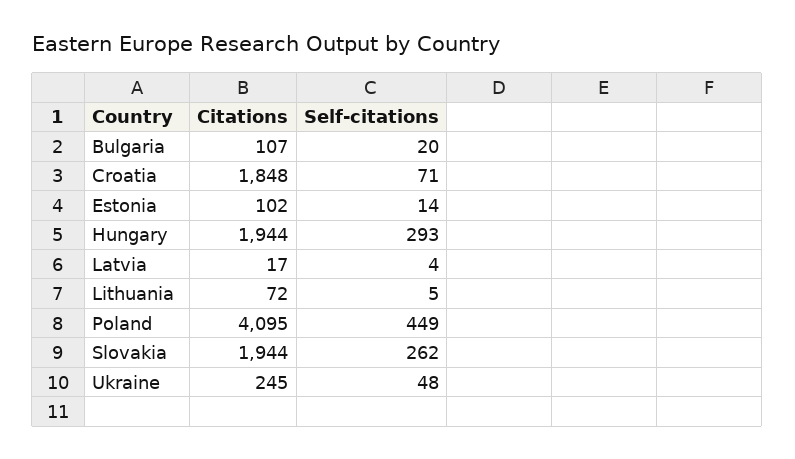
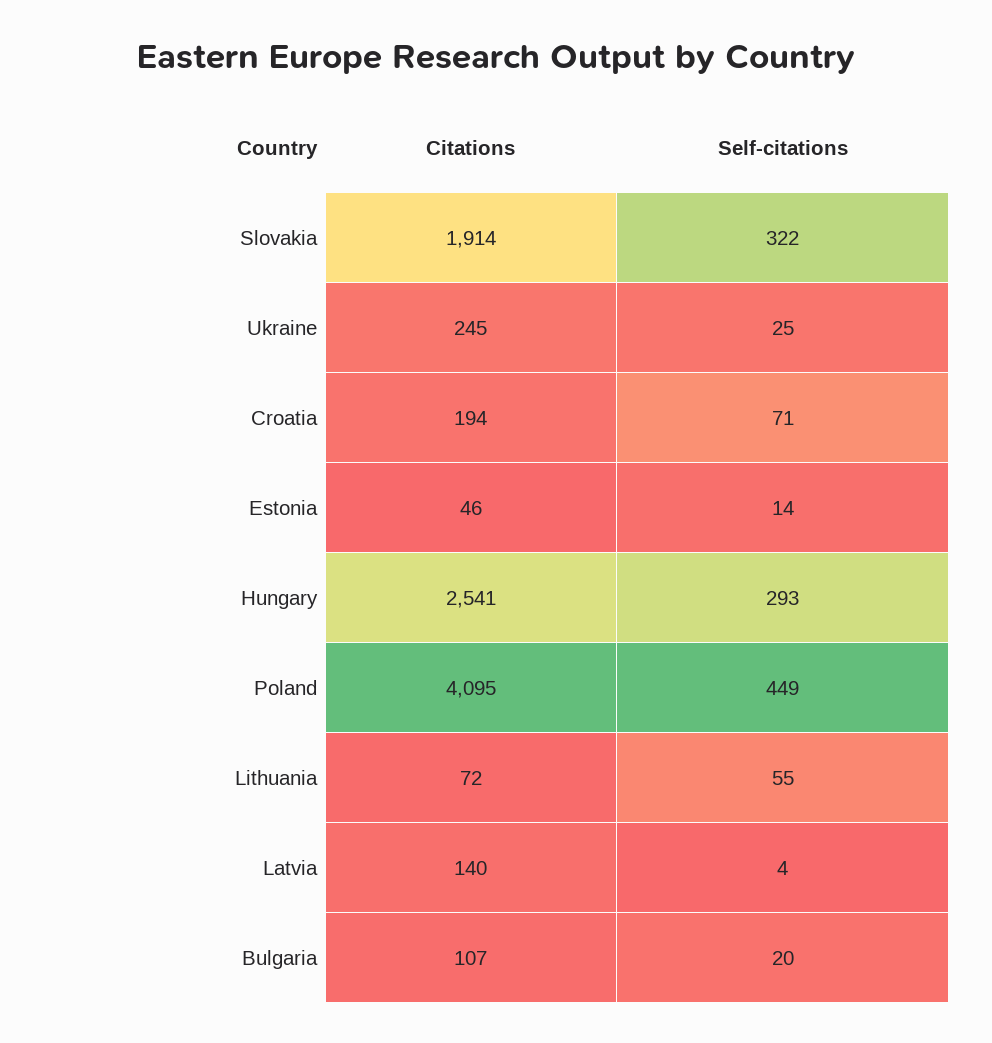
Citations, Croatia: 1848 -> 194
Citations, Estonia: 102 -> 46
Citations, Hungary: 1944 -> 2541
Citations, Latvia: 17 -> 140
Self-citations, Lithuania: 5 -> 55
Citations, Slovakia: 1944 -> 1914
Self-citations, Slovakia: 262 -> 322
Self-citations, Ukraine: 48 -> 25

